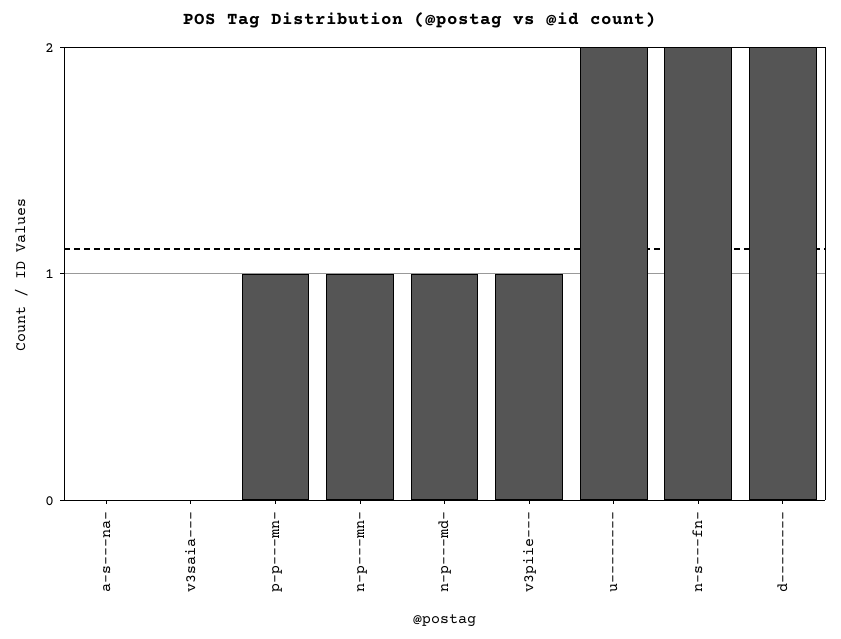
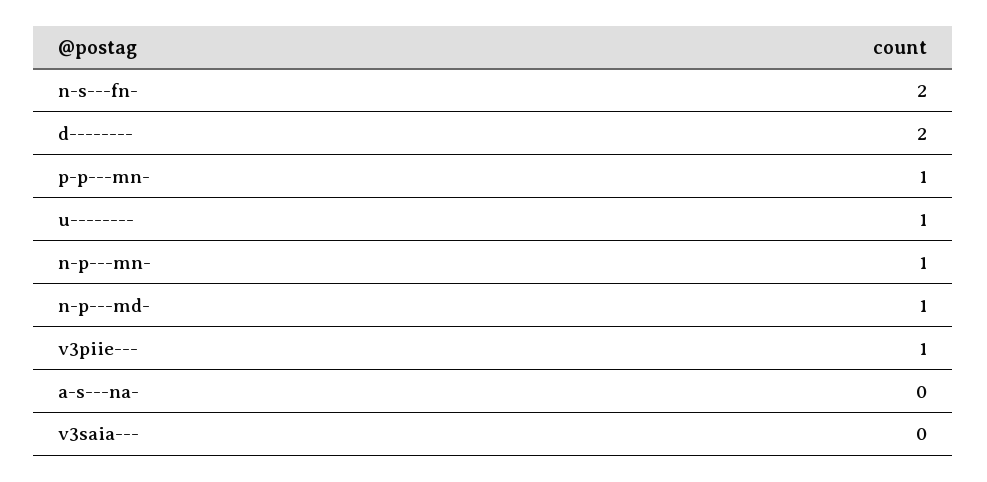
u--------: 2 -> 1

